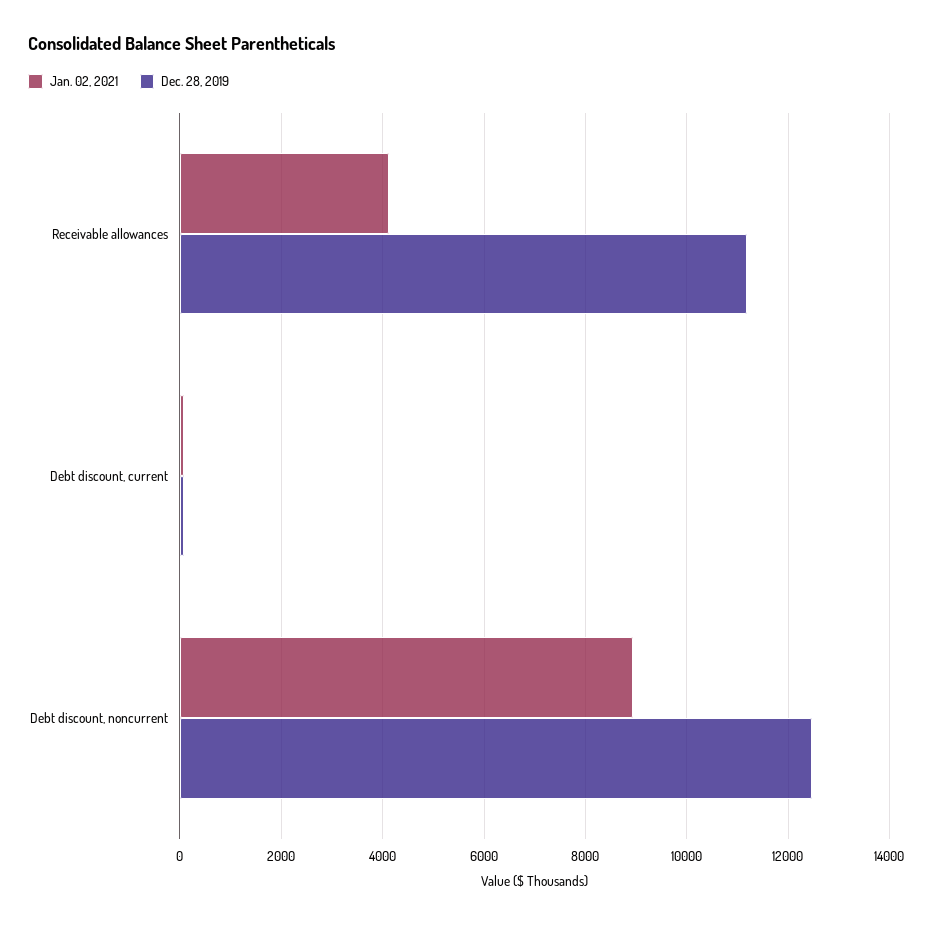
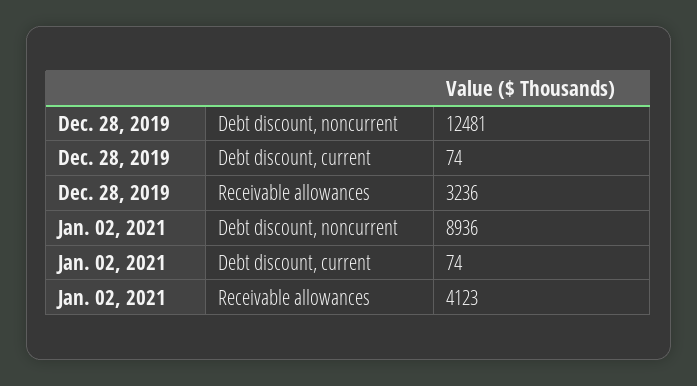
Dec. 28, 2019, Receivable allowances: 11200 -> 3236

